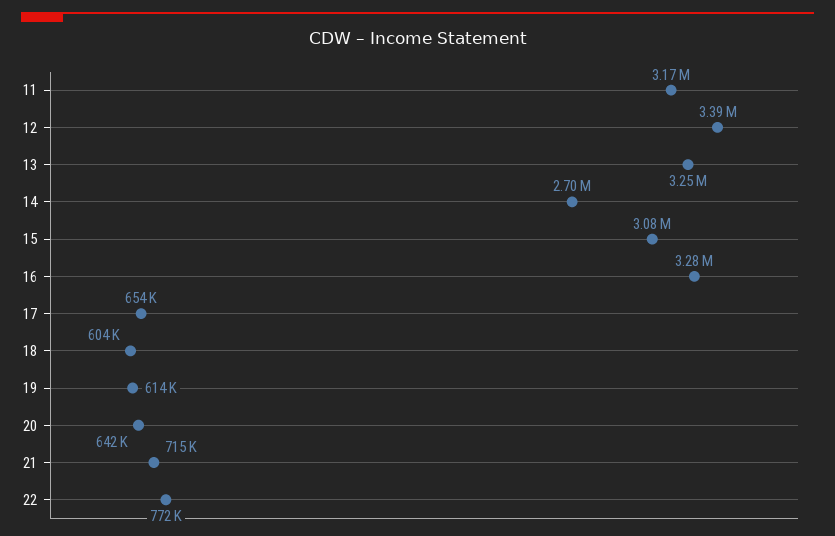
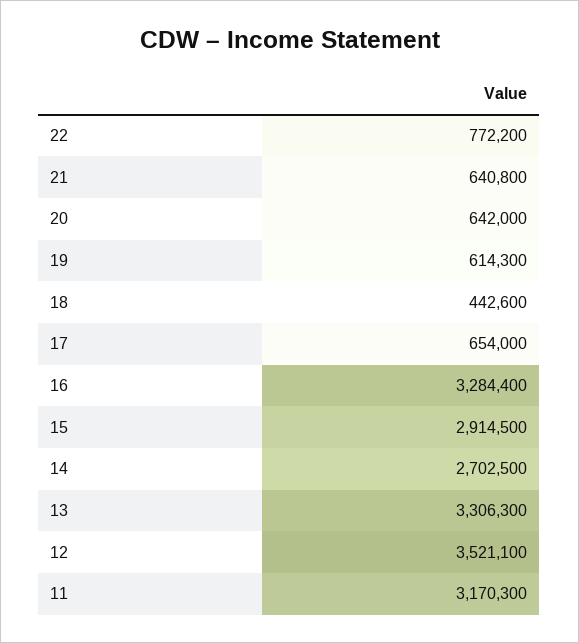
12: 3390000 -> 3521100
13: 3250000 -> 3306300
15: 3080000 -> 2914500
18: 604000 -> 442600
21: 715000 -> 640800

